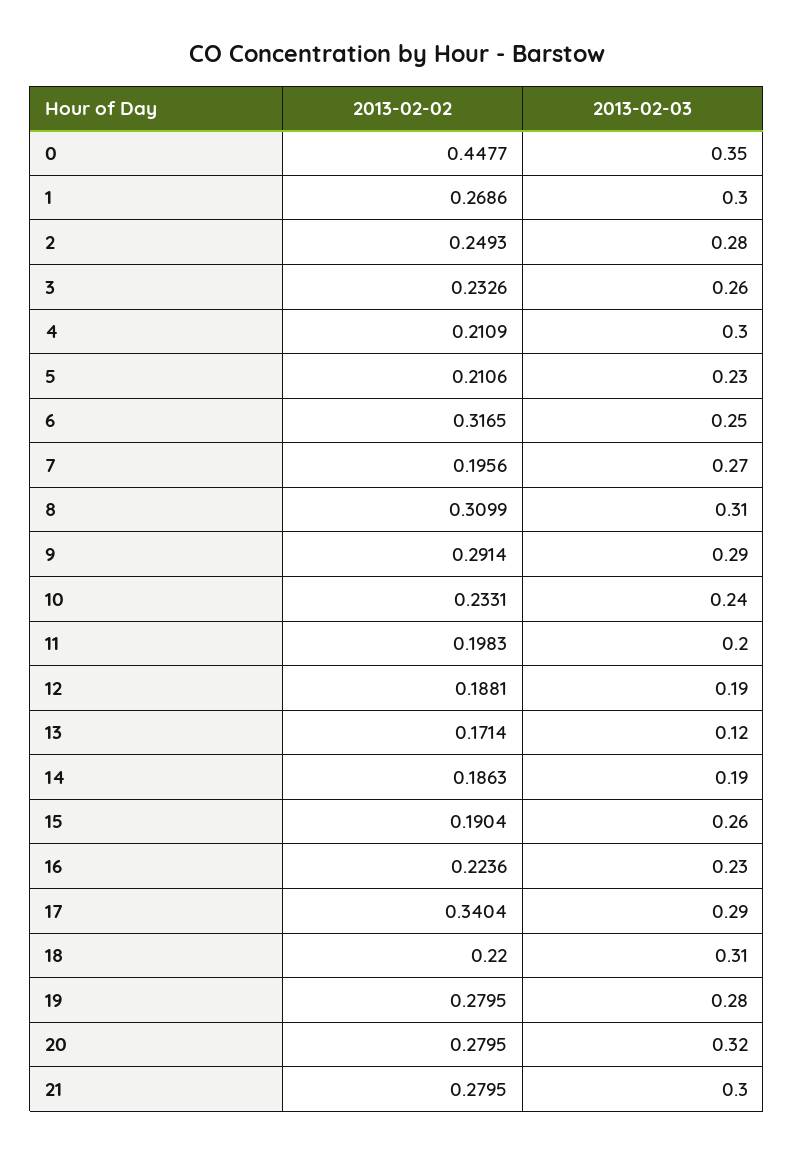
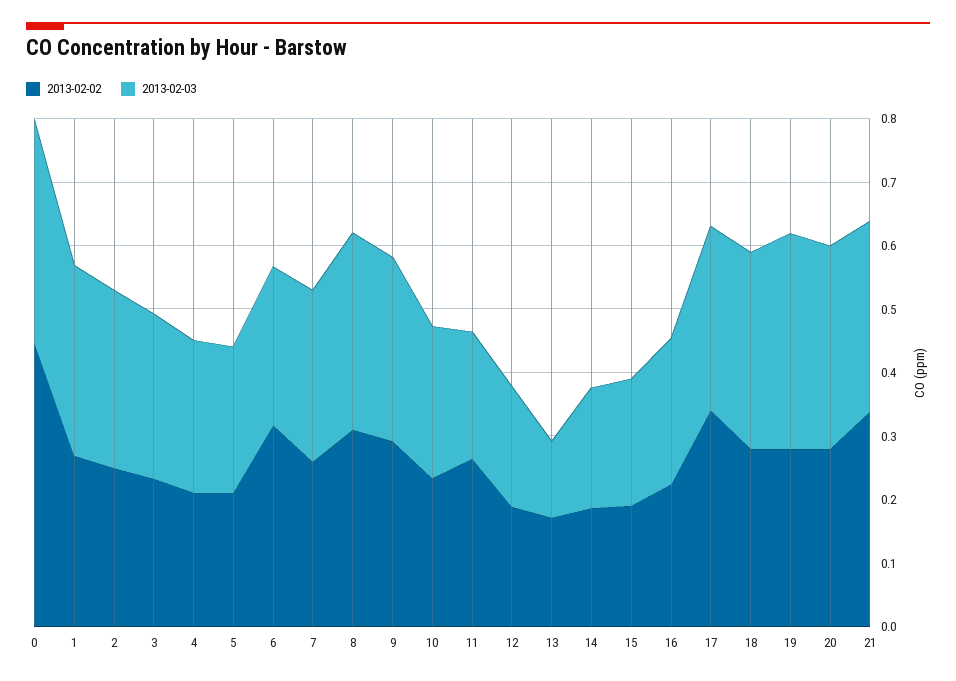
2013-02-03, 4: 0.3 -> 0.24
2013-02-02, 7: 0.1956 -> 0.26
2013-02-02, 11: 0.1983 -> 0.26
2013-02-03, 15: 0.26 -> 0.2
2013-02-02, 18: 0.22 -> 0.28
2013-02-03, 19: 0.28 -> 0.34
2013-02-02, 21: 0.2795 -> 0.34

